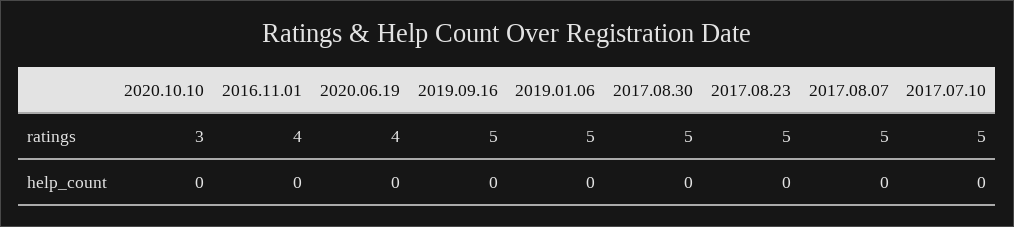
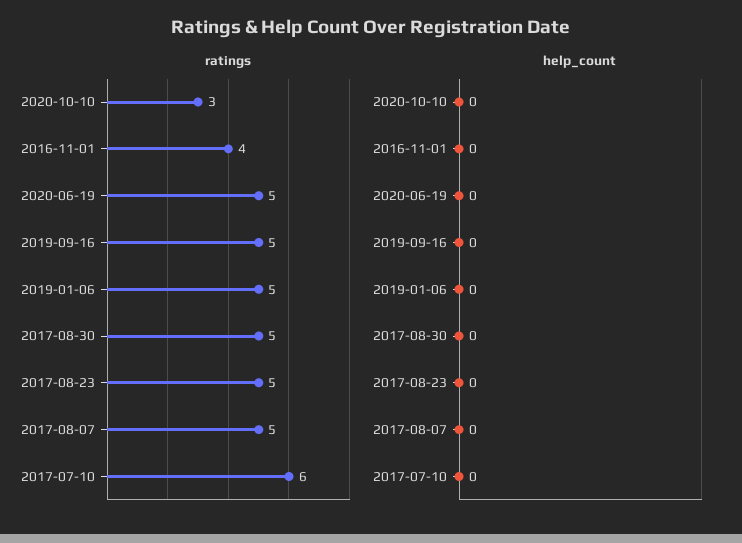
ratings, 2020.06.19: 4 -> 5
ratings, 2017.07.10: 5 -> 6

